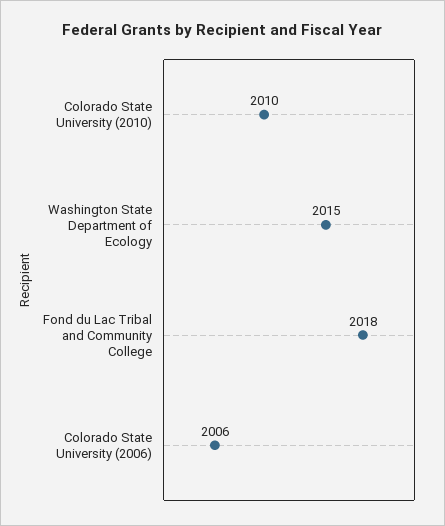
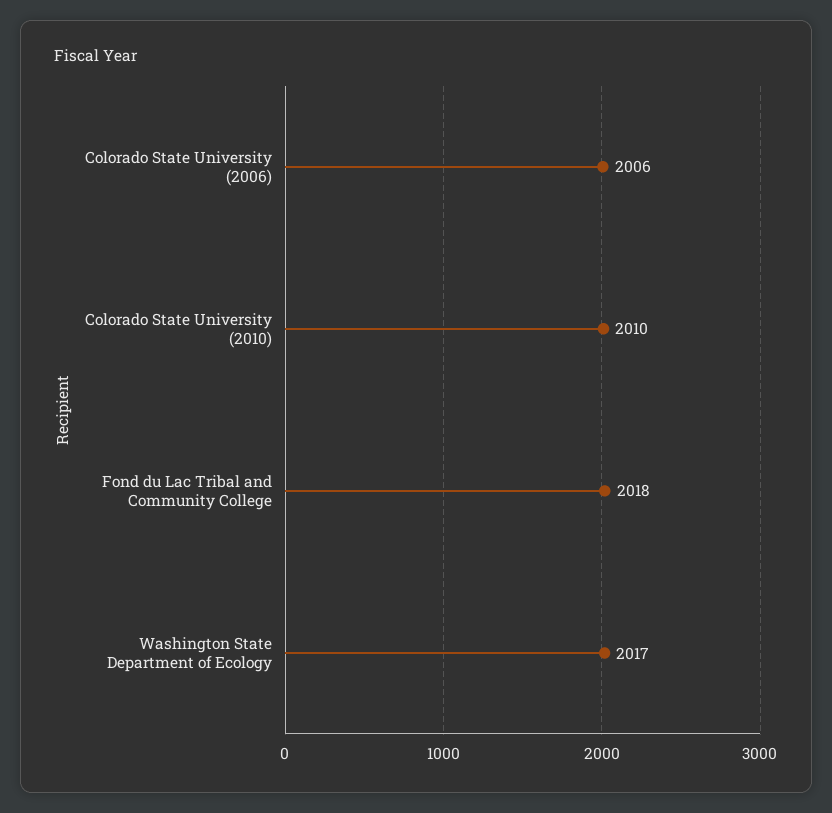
Washington State Department of Ecology: 2015 -> 2017

